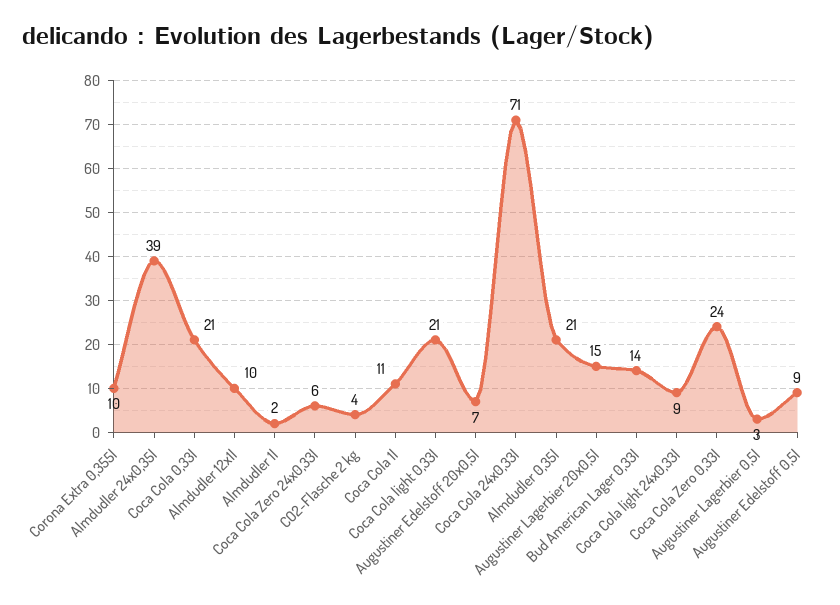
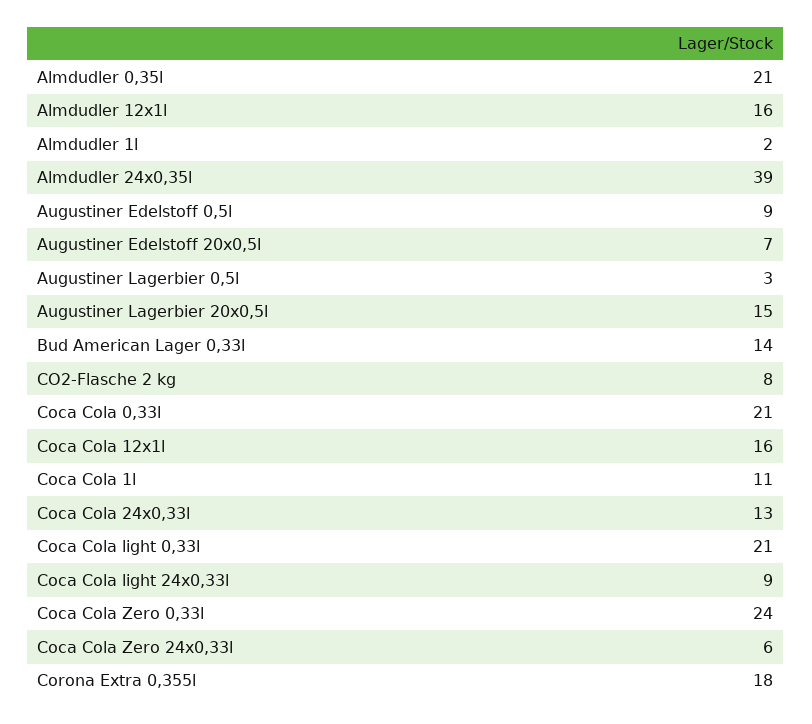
Corona Extra 0,355l: 10 -> 18
Almdudler 12x1l: 10 -> 16
CO2-Flasche 2 kg: 4 -> 8
Coca Cola 24x0,33l: 71 -> 13
Coca Cola 12x1l: none -> 16

